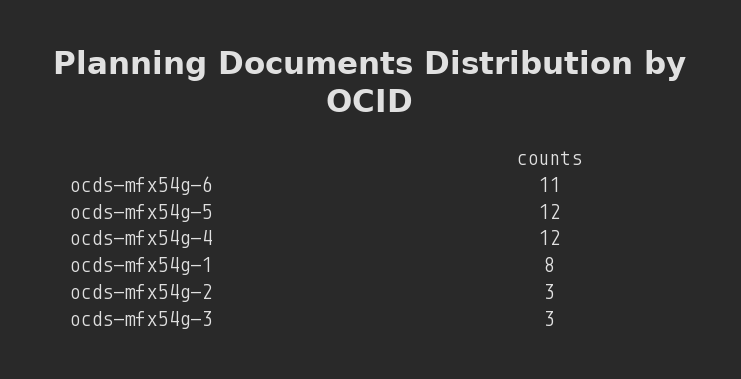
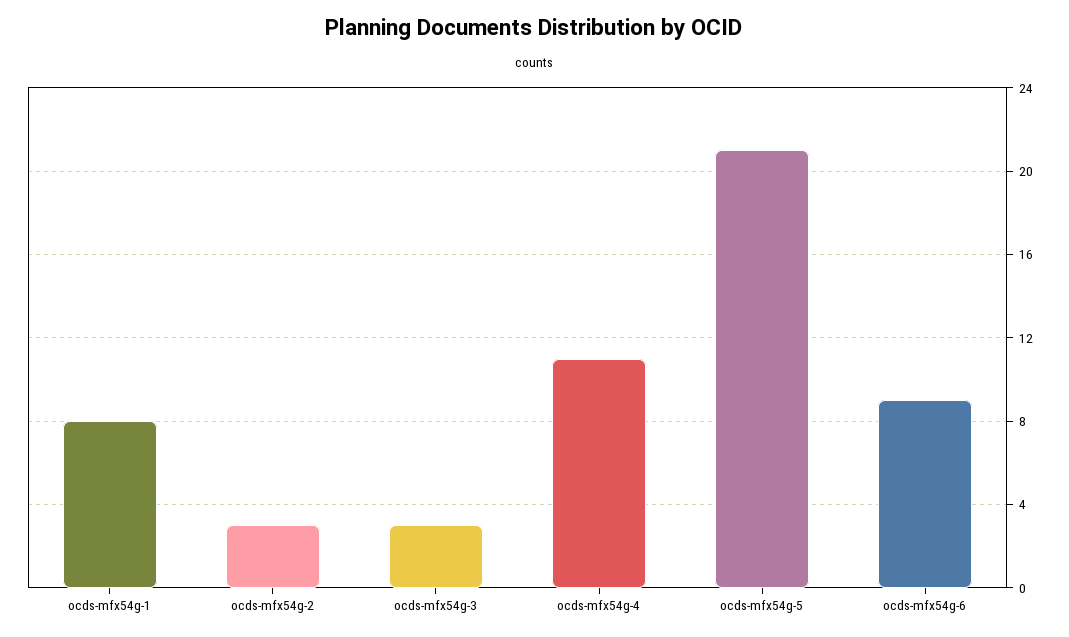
ocds-mfx54g-6: 11 -> 9
ocds-mfx54g-5: 12 -> 21
ocds-mfx54g-4: 12 -> 11

